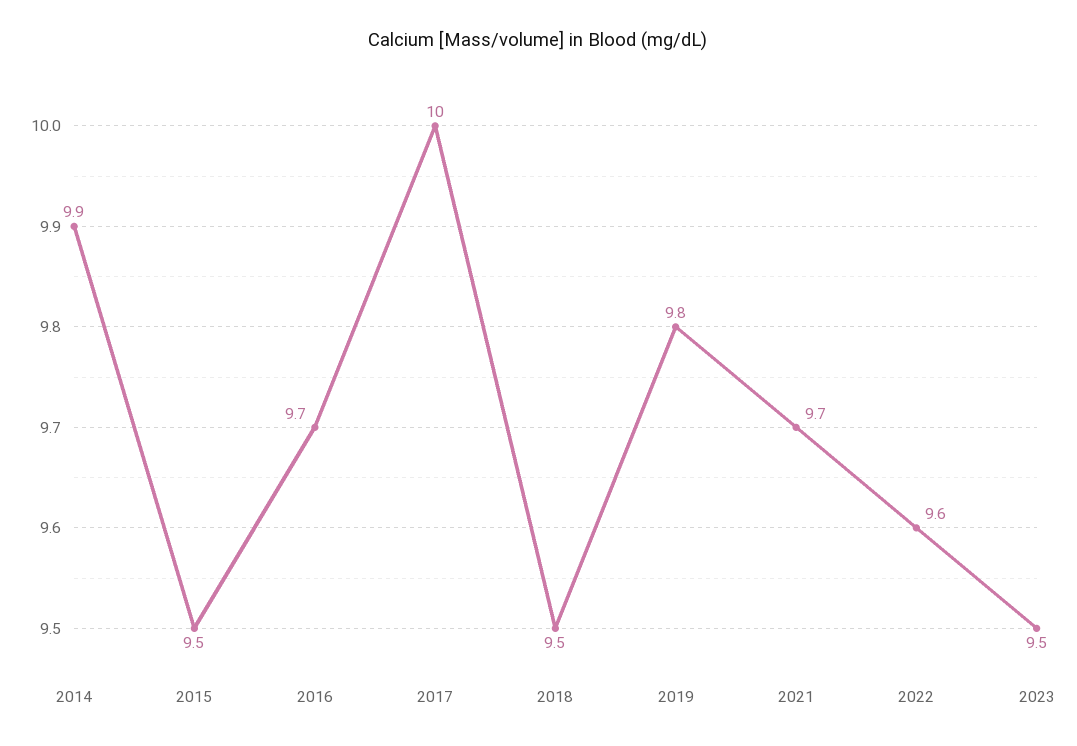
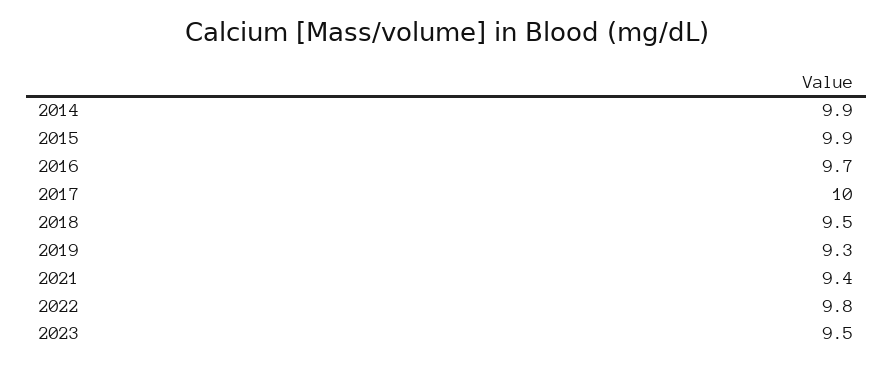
2015: 9.5 -> 9.9
2019: 9.8 -> 9.3
2021: 9.7 -> 9.4
2022: 9.6 -> 9.8

